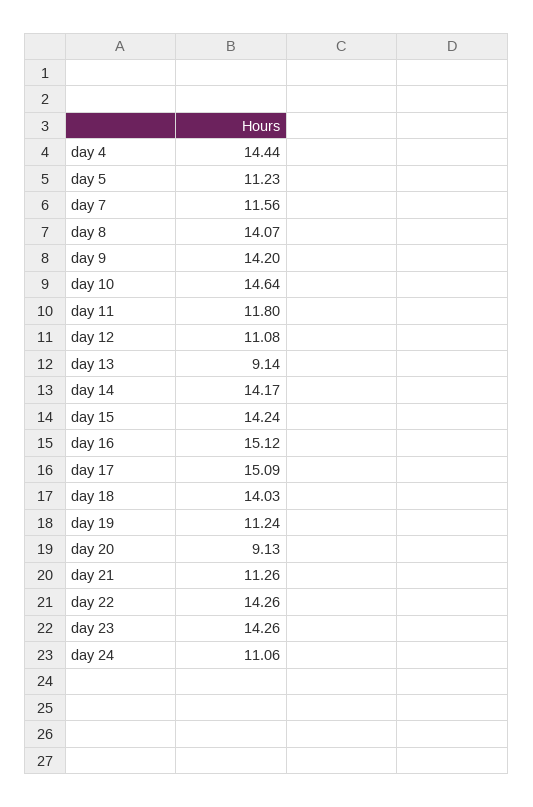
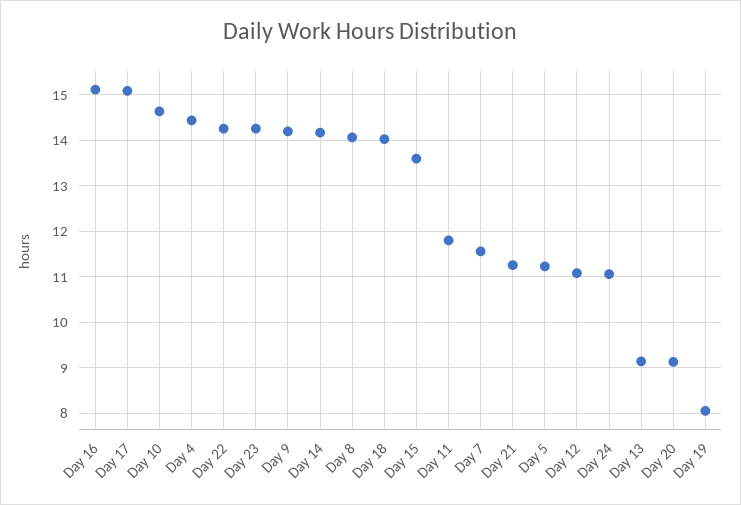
day 15: 14.24 -> 13.6
day 19: 11.24 -> 8

